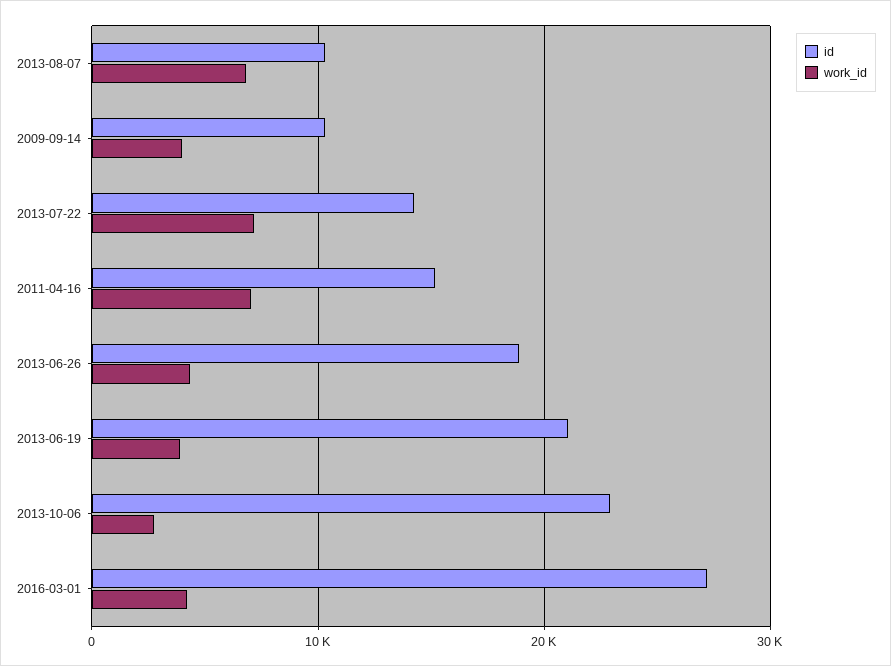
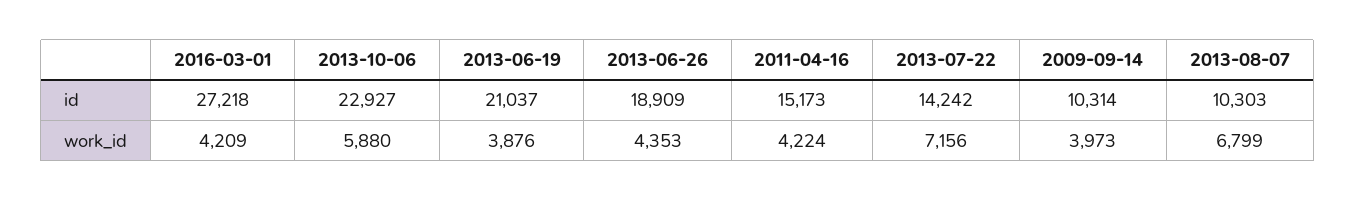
work_id, 2011-04-16: 7000 -> 4224
work_id, 2013-10-06: 3000 -> 5880

